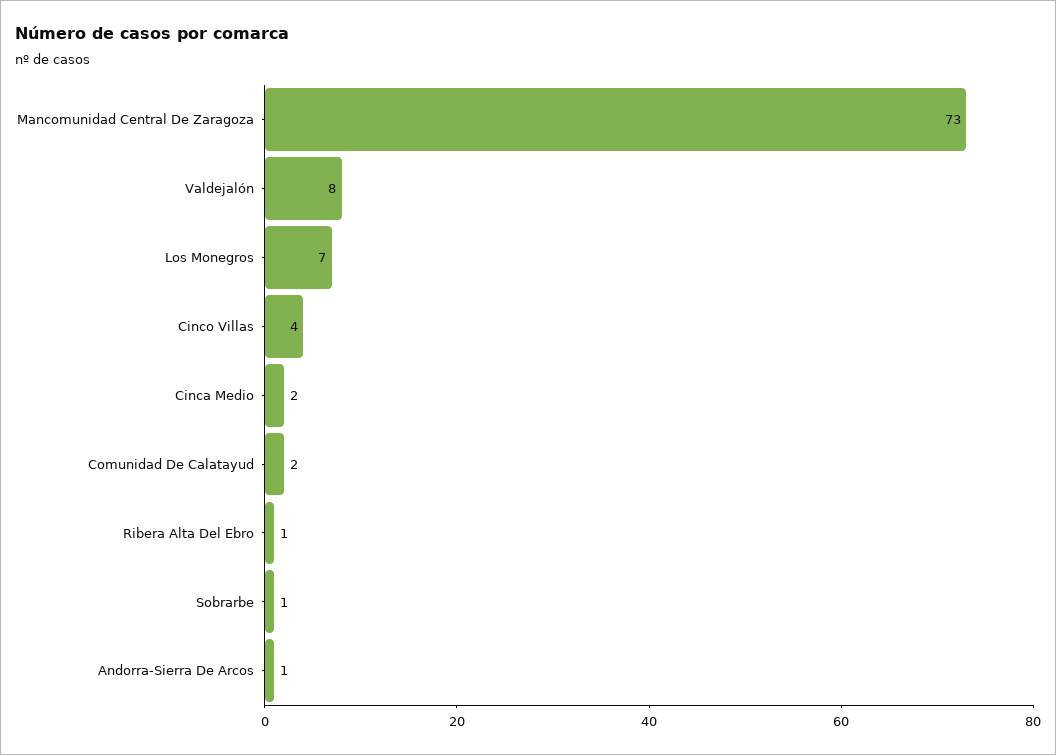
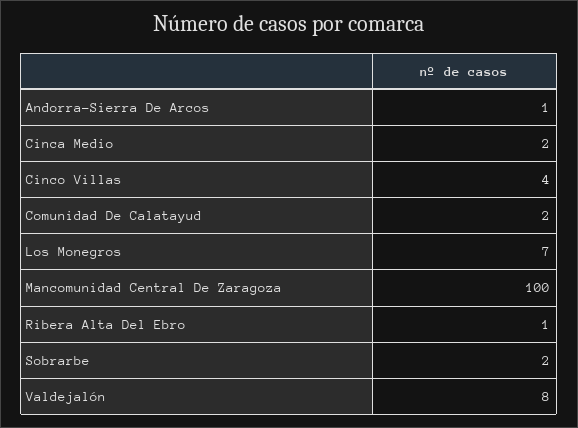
Mancomunidad Central De Zaragoza: 73 -> 100
Sobrarbe: 1 -> 2

